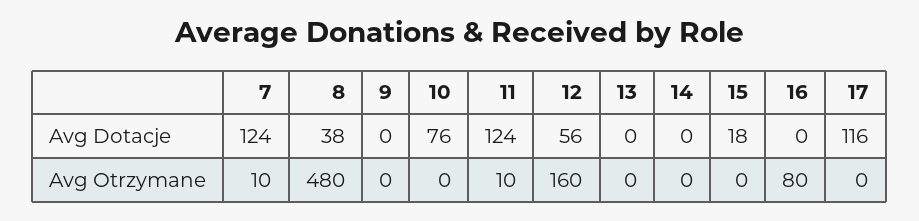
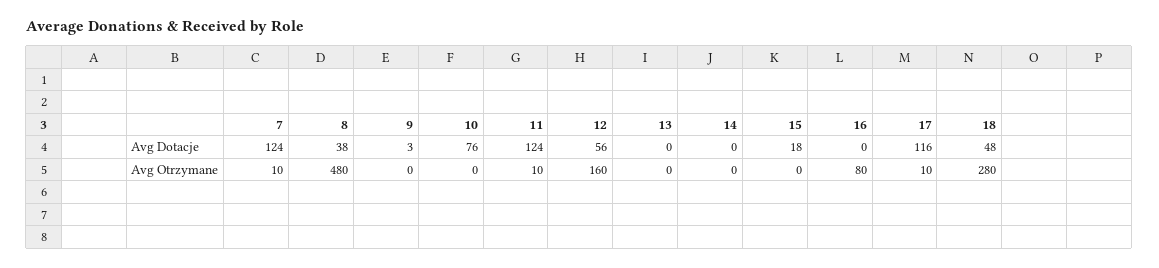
9, Avg Dotacje: 0 -> 3
17, Avg Otrzymane: 0 -> 10
18, Avg Dotacje: none -> 48
18, Avg Otrzymane: none -> 280

